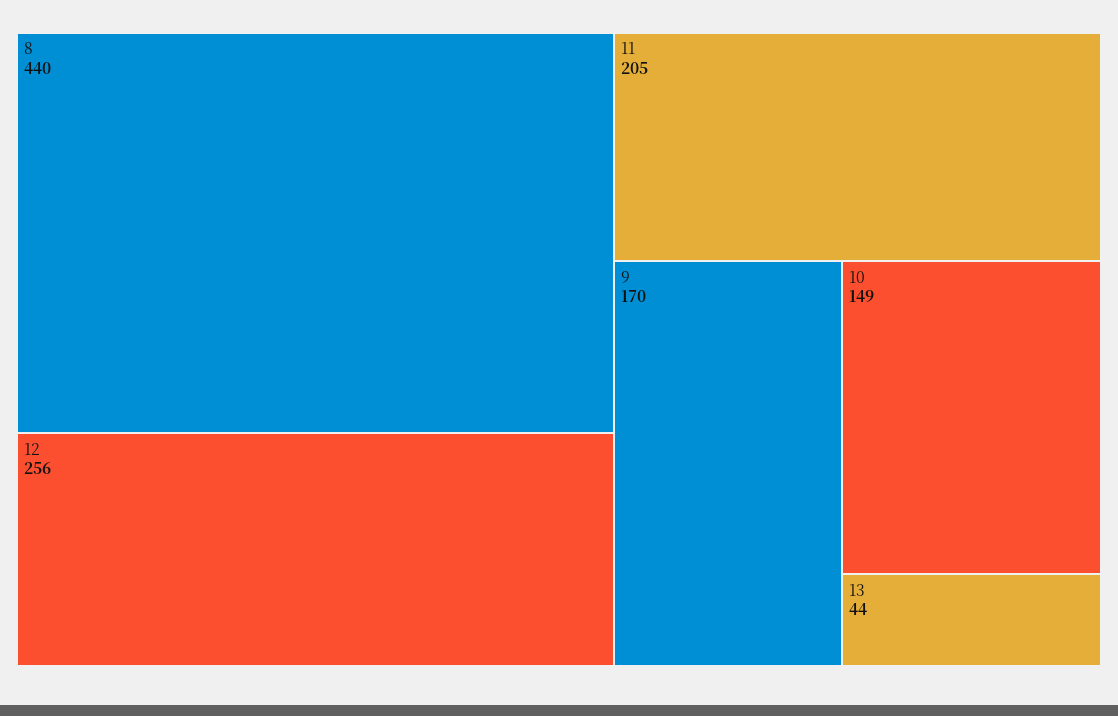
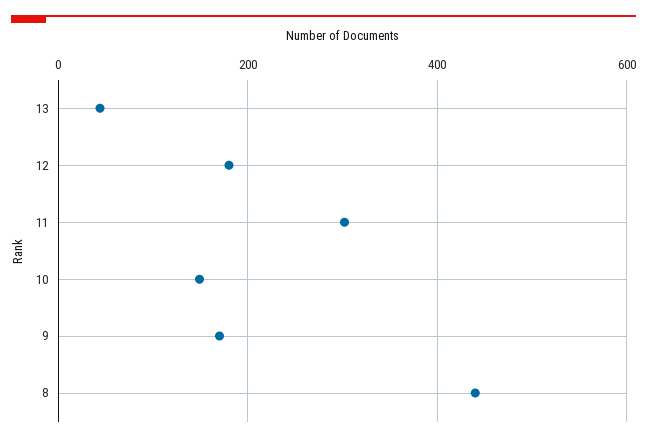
12: 256 -> 180
11: 205 -> 300

